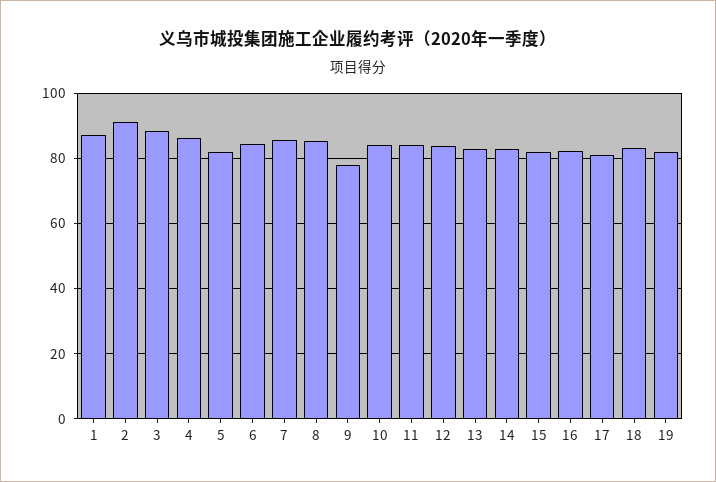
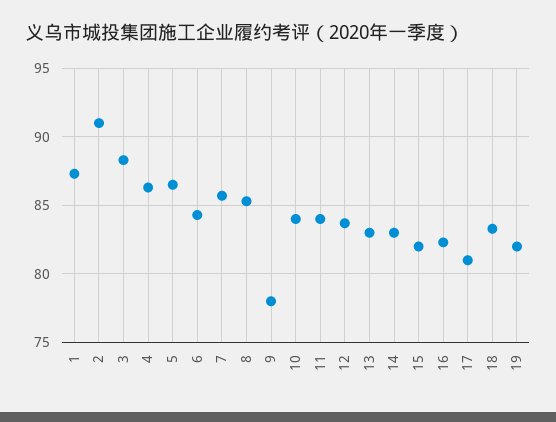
5: 82 -> 86.5

